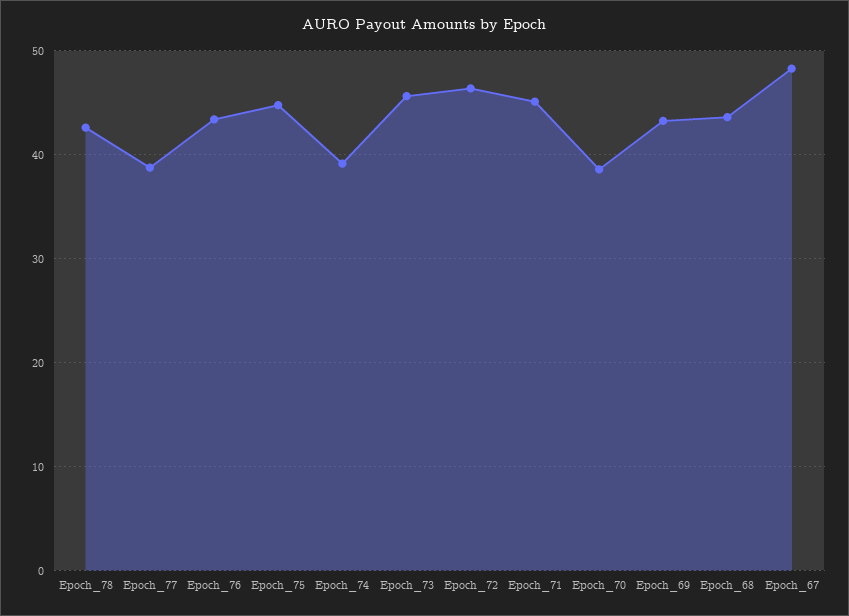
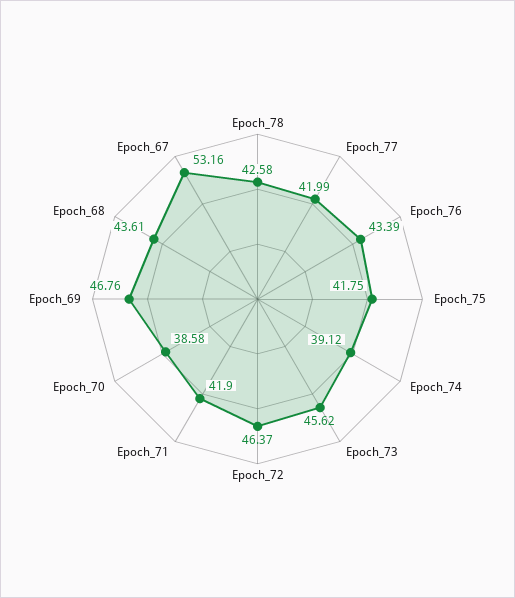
Epoch_77: 39 -> 41.99
Epoch_75: 45 -> 41.75
Epoch_71: 45 -> 41.9
Epoch_69: 43 -> 46.76
Epoch_67: 48 -> 53.16

